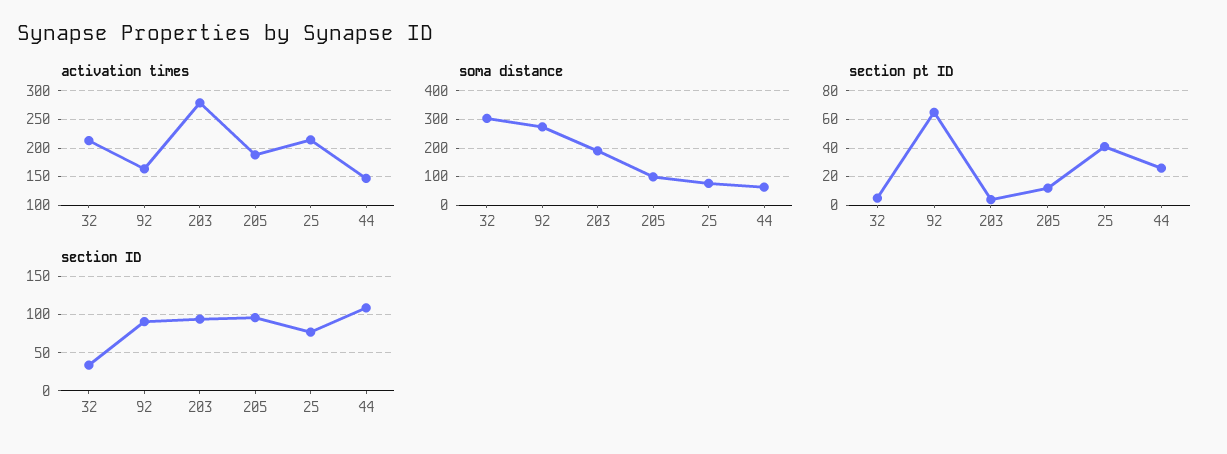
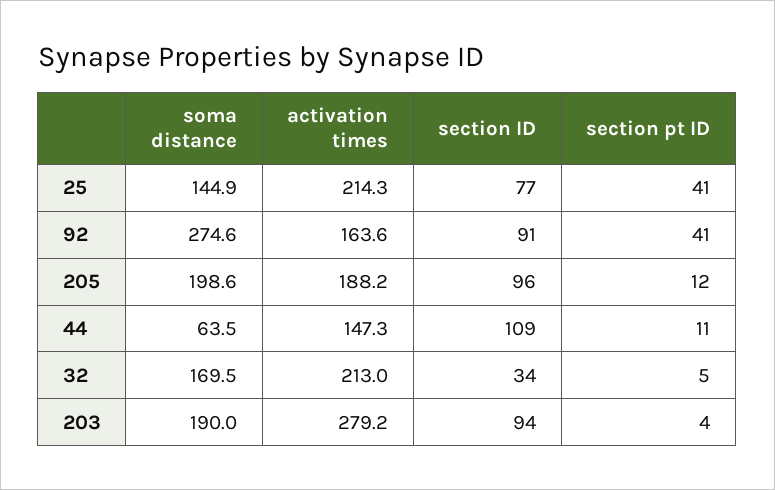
soma distance, 32: 300 -> 169.5
soma distance, 205: 100 -> 198.6
soma distance, 25: 75 -> 144.9
section pt ID, 92: 65 -> 41
section pt ID, 44: 25 -> 11

